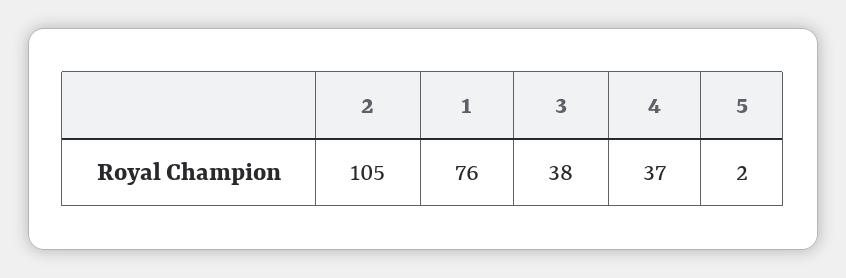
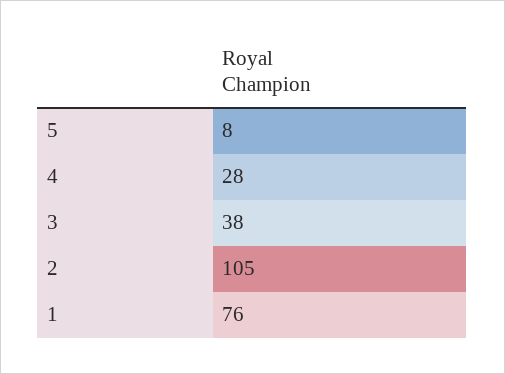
4: 37 -> 28
5: 2 -> 8

